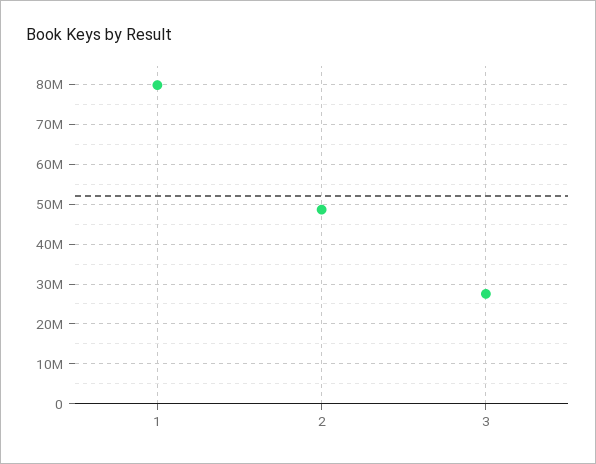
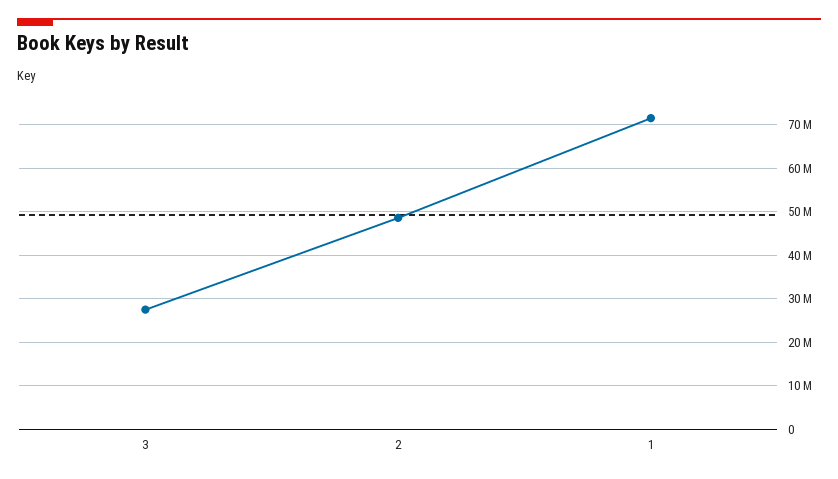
1: 80000000 -> 72000000

